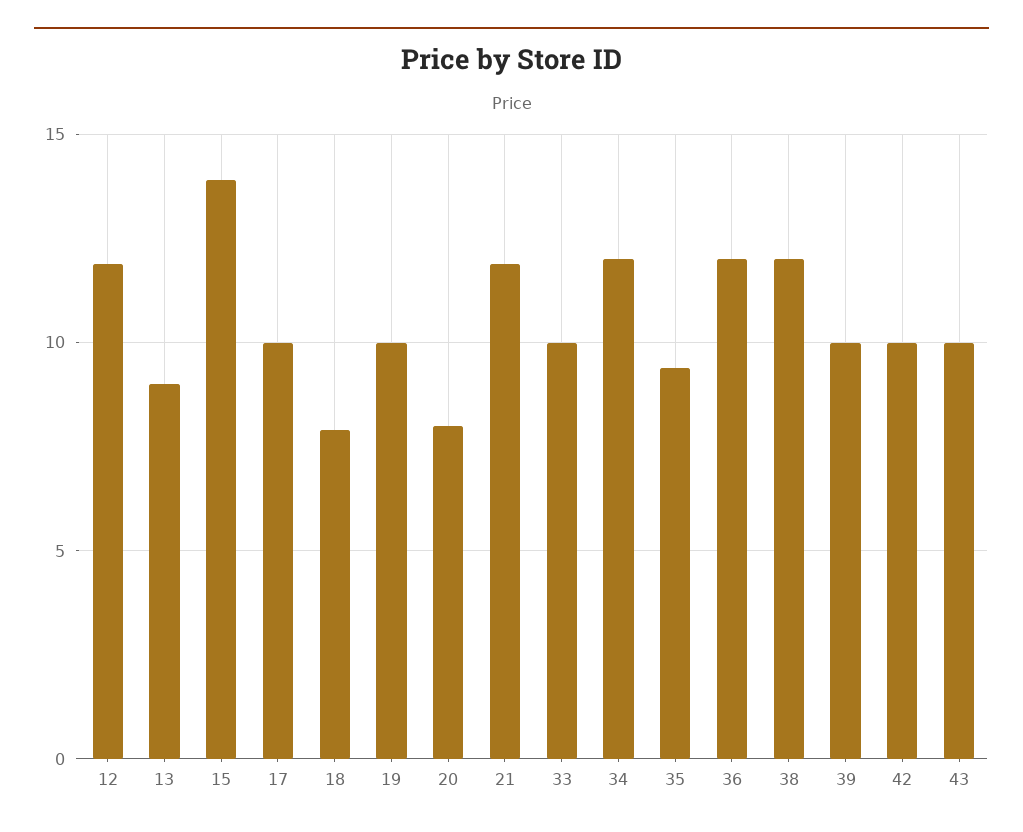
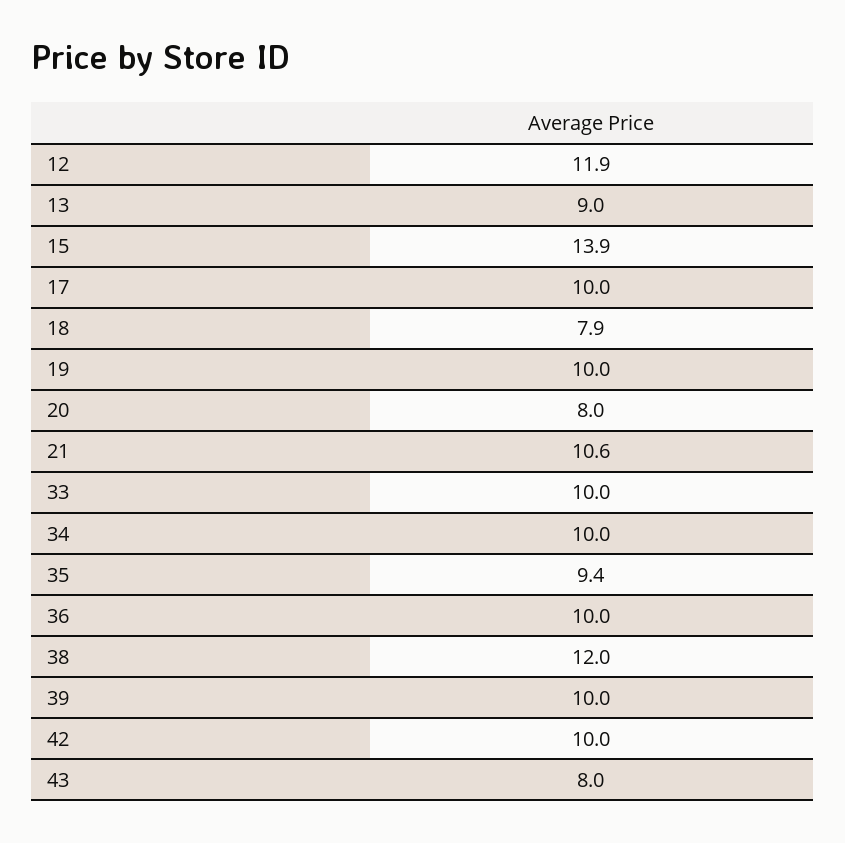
21: 12 -> 10.6
34: 12 -> 10
36: 12 -> 10
43: 10 -> 8

